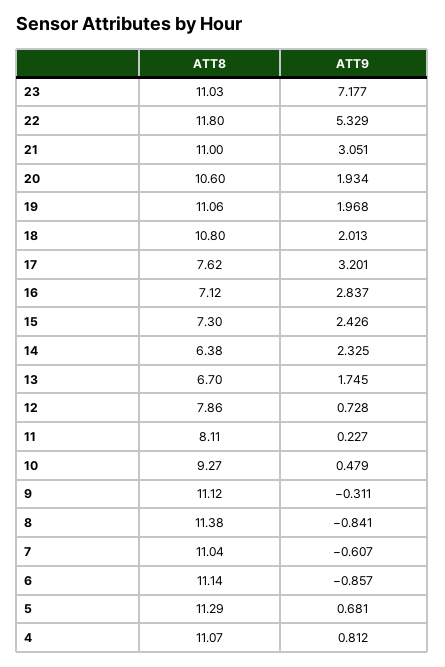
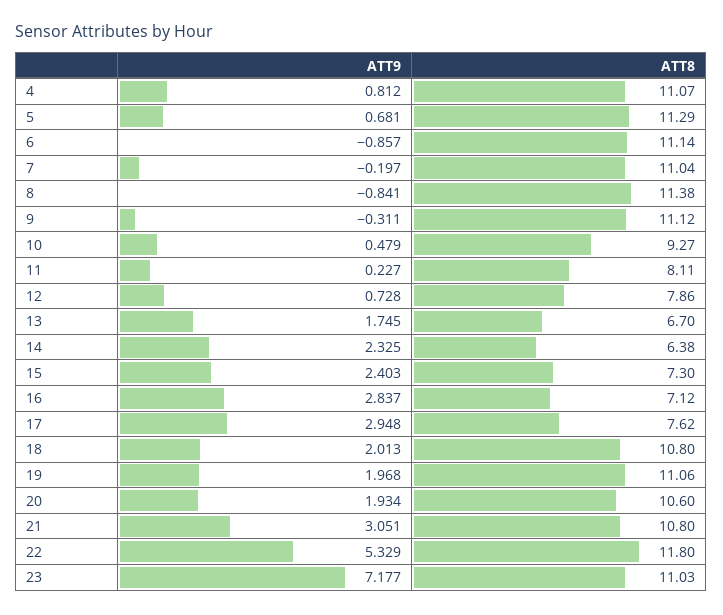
ATT8, 21: 11 -> 10.8
ATT9, 17: 3.201 -> 2.948
ATT9, 15: 2.426 -> 2.403
ATT9, 7: -0.607 -> -0.197

